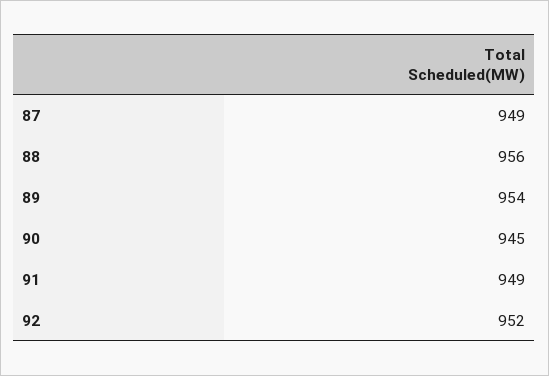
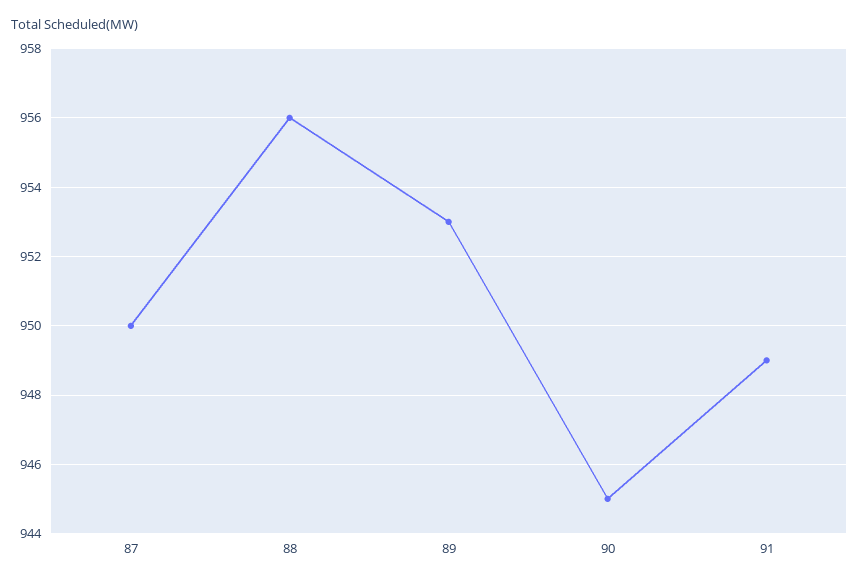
87: 949 -> 950
89: 954 -> 953
92: 952 -> none

